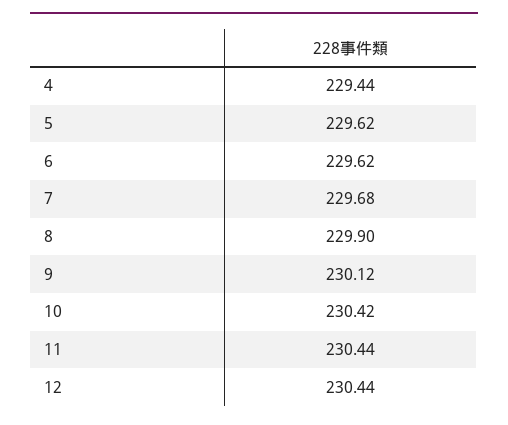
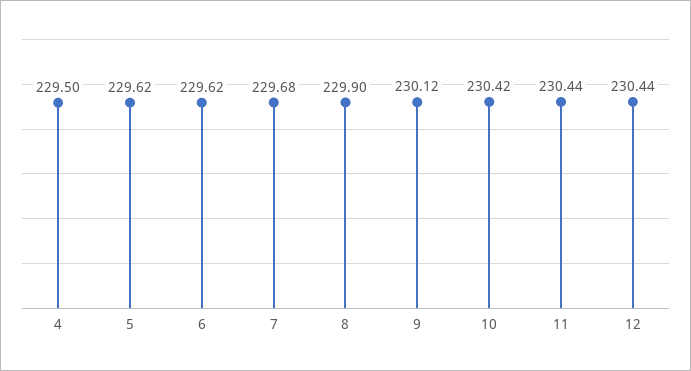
4: 229.44 -> 229.5

